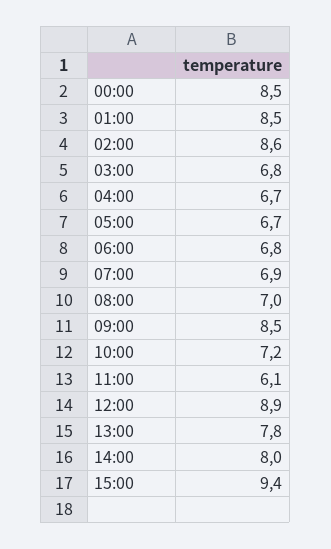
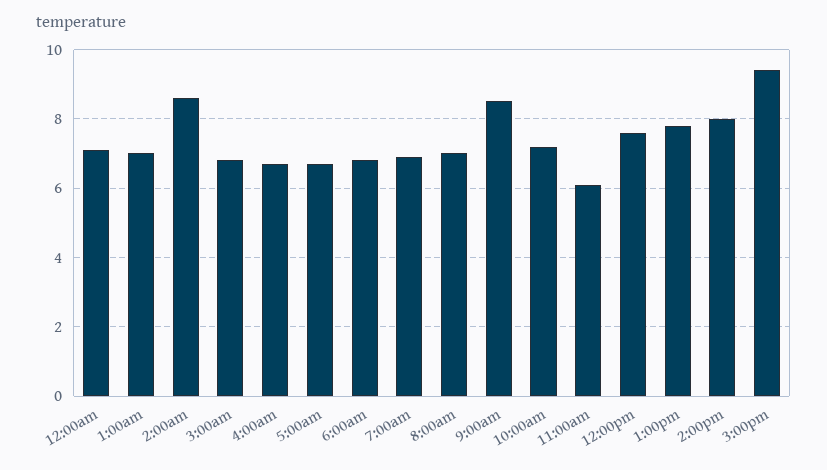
00:00: 8.5 -> 7
01:00: 8.5 -> 7
12:00: 8.9 -> 7.5

